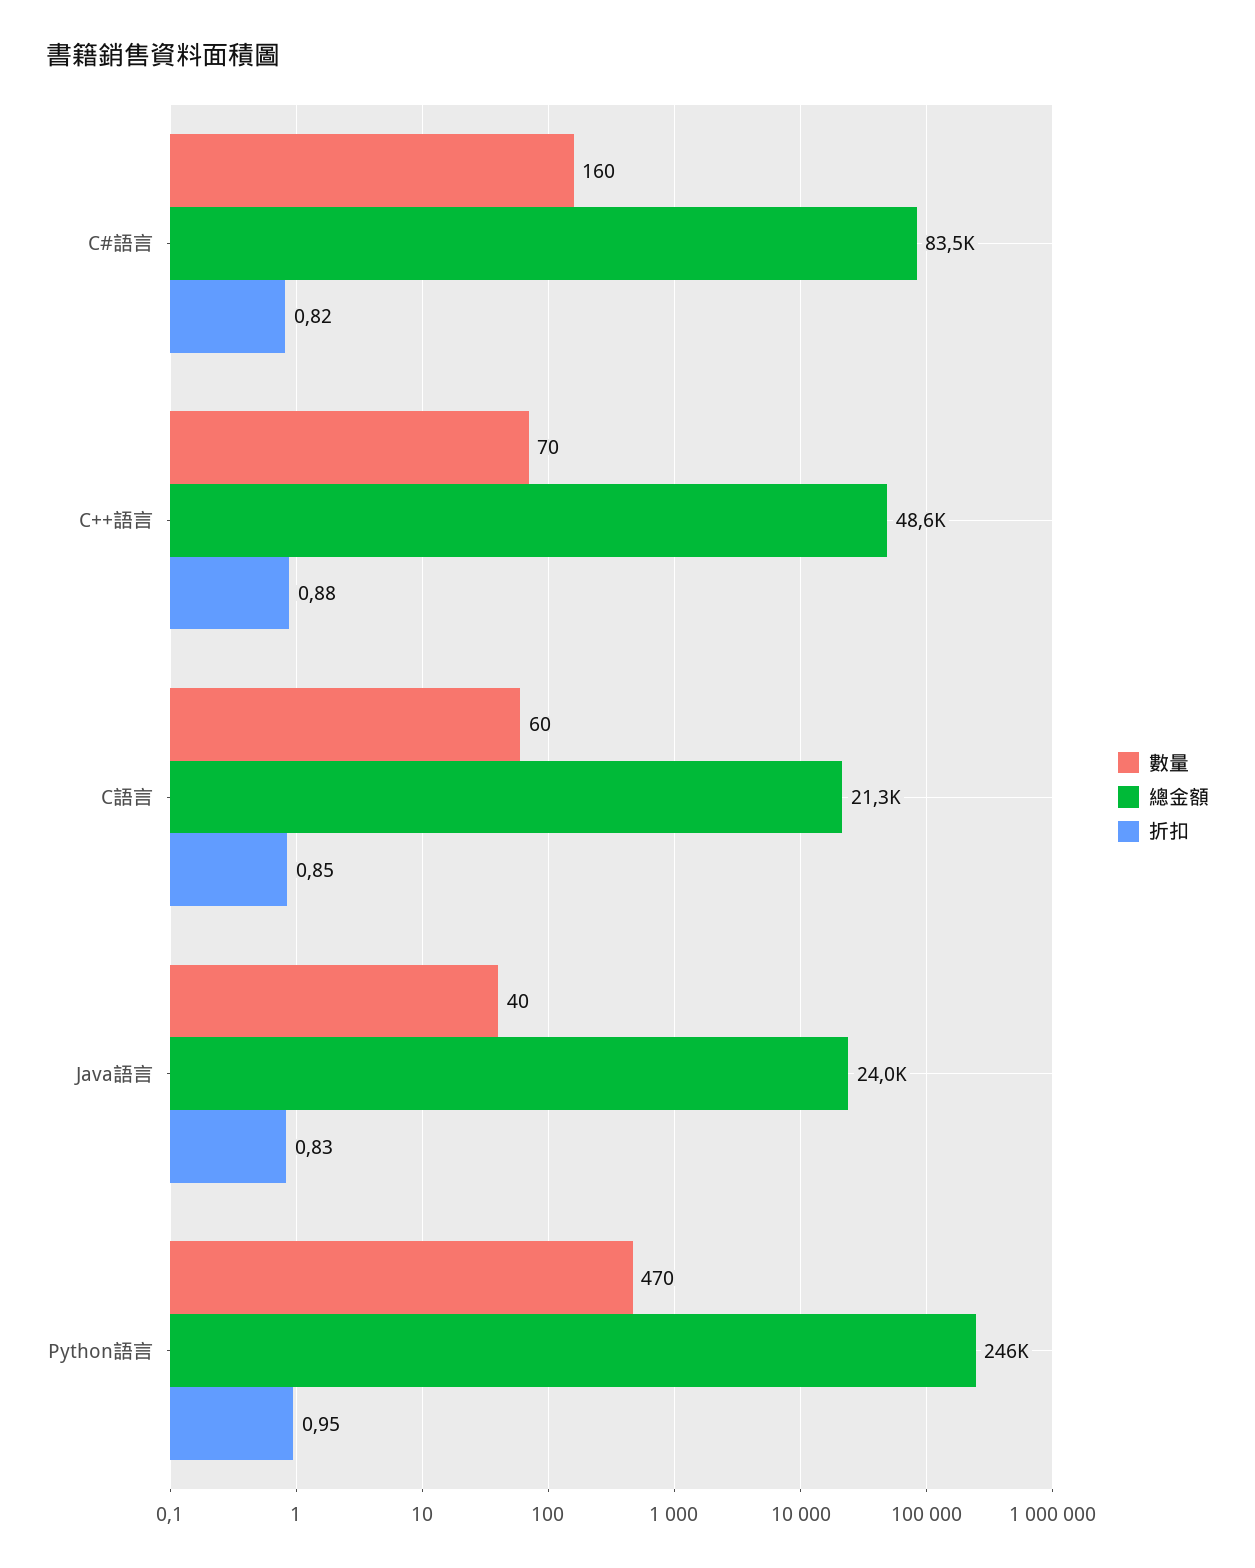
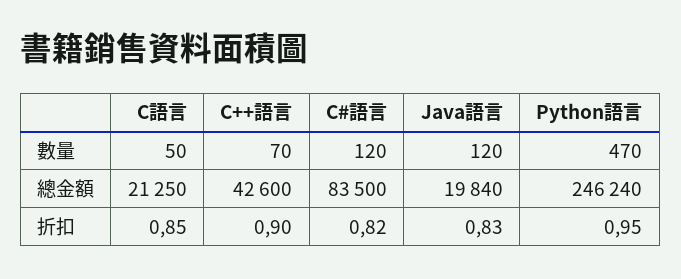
數量, C#語言: 160 -> 120
總金額, C++語言: 48600 -> 42600
折扣, C++語言: 0.88 -> 0.9
數量, C語言: 60 -> 50
數量, Java語言: 40 -> 120
總金額, Java語言: 24000 -> 19840

